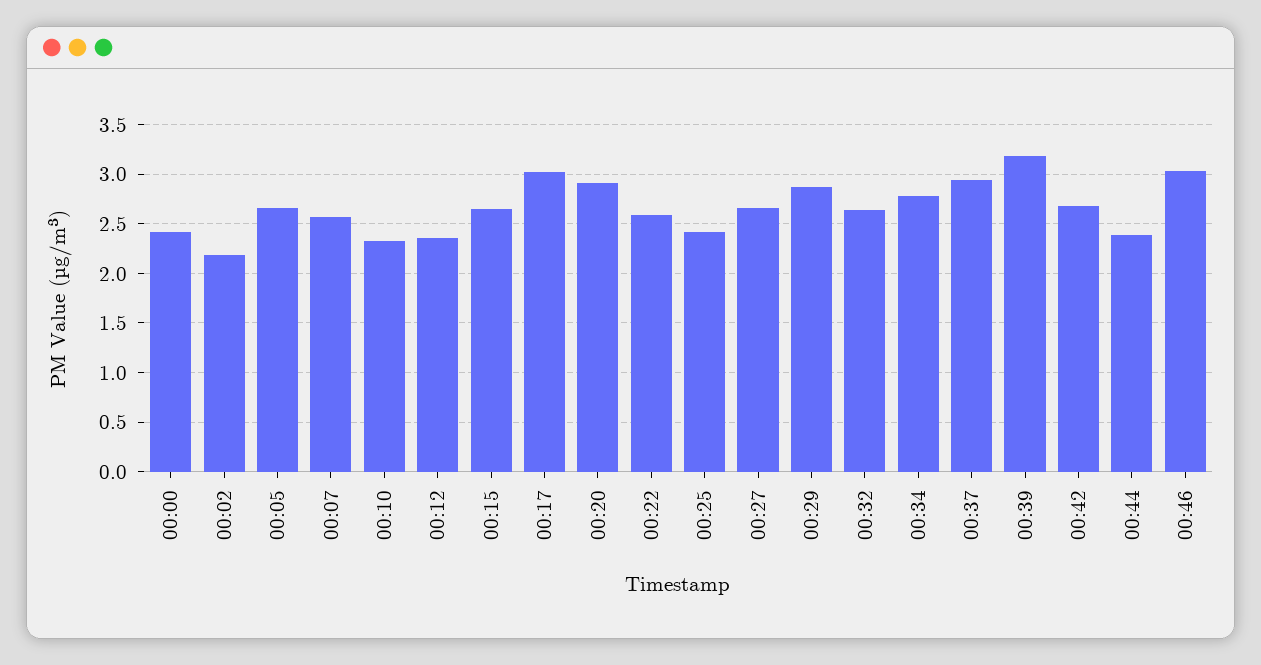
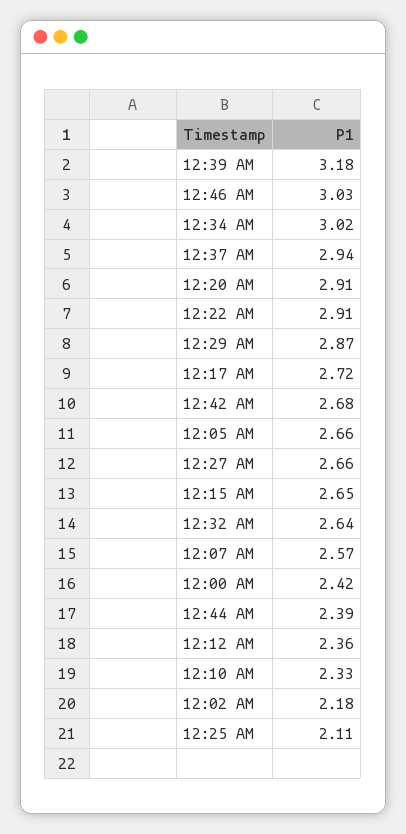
00:17: 3 -> 2.72
00:22: 2.6 -> 2.91
00:25: 2.4 -> 2.11
00:34: 2.8 -> 3.02

